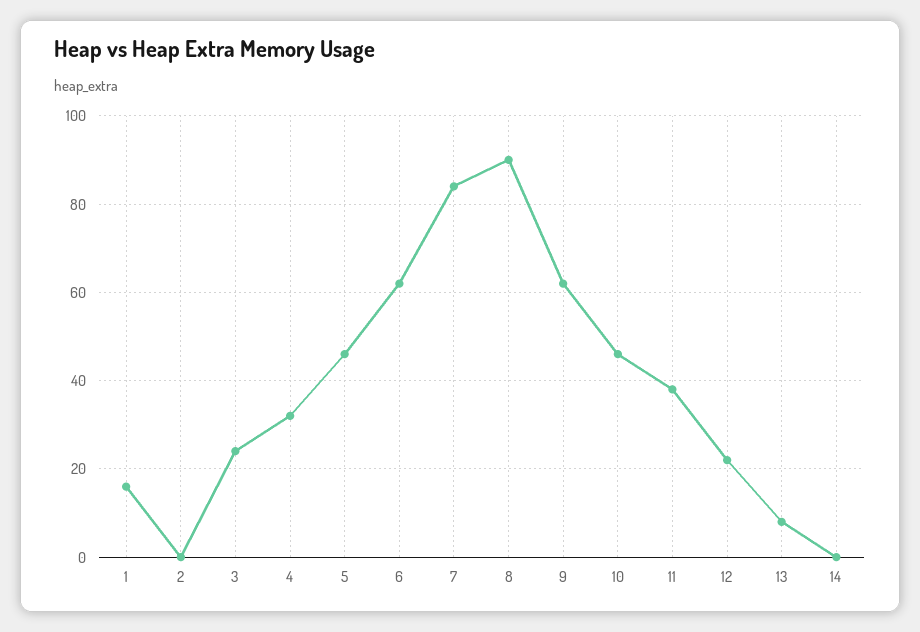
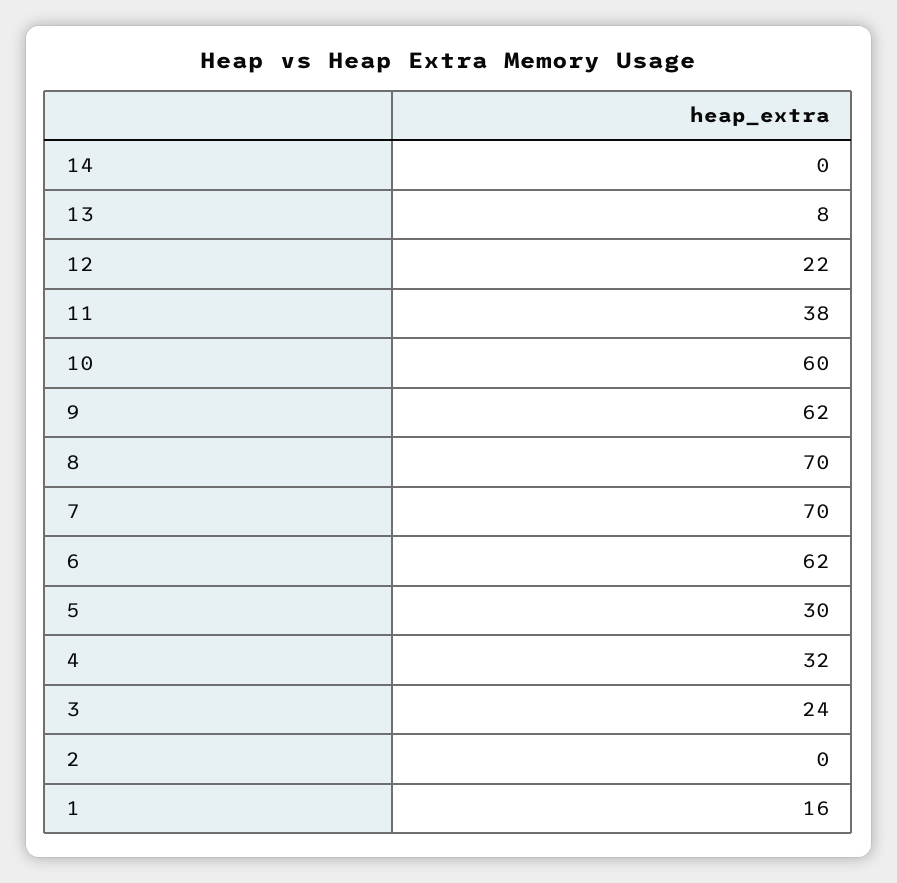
5: 45 -> 30
7: 85 -> 70
8: 90 -> 70
10: 45 -> 60

